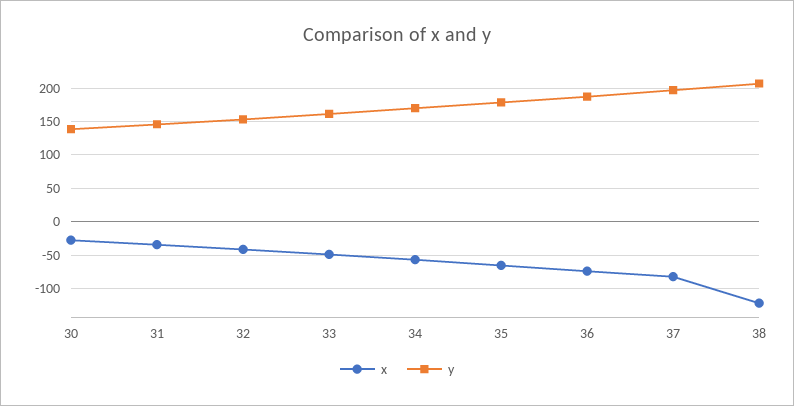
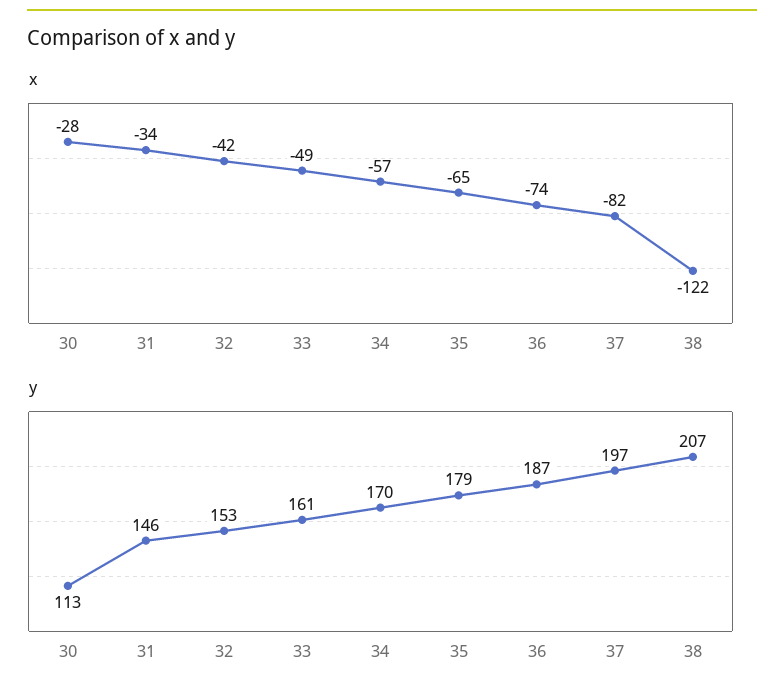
y, 30: 140 -> 113

